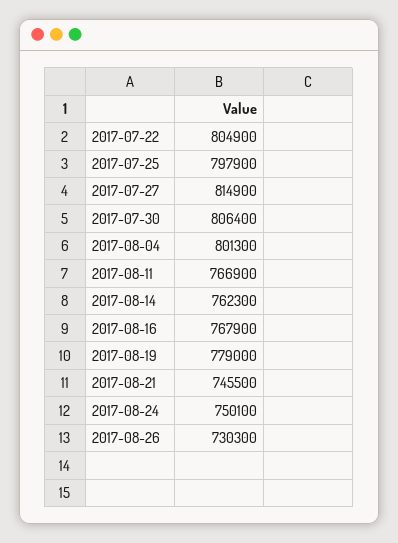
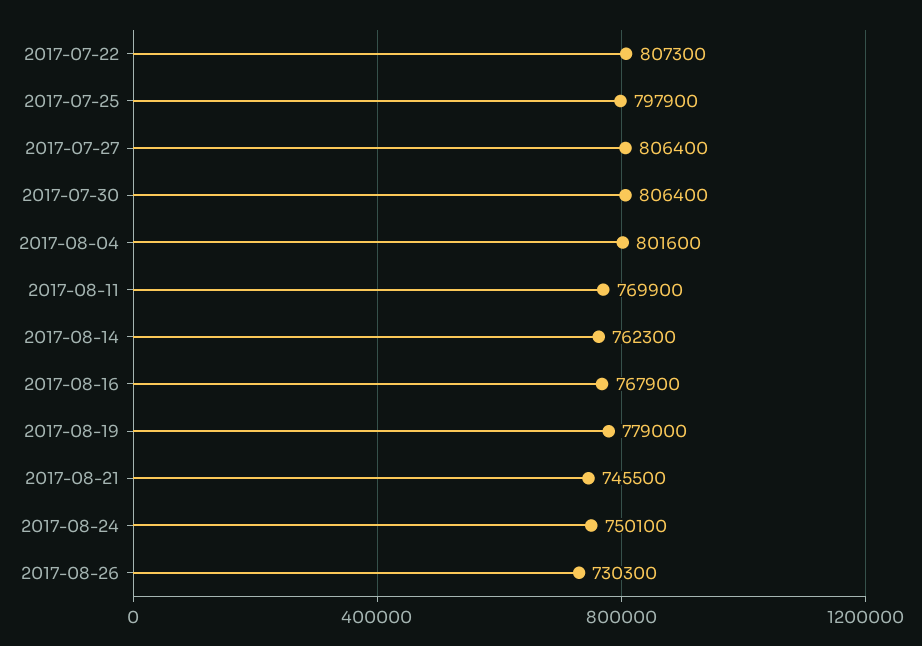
2017-07-22: 804900 -> 807300
2017-07-27: 814900 -> 806400
2017-08-04: 801300 -> 801600
2017-08-11: 766900 -> 769900

